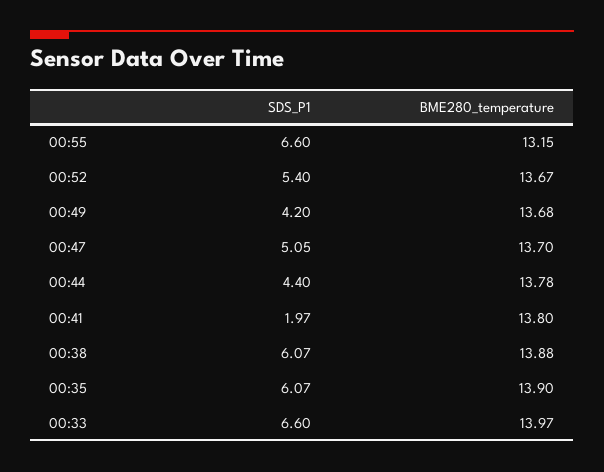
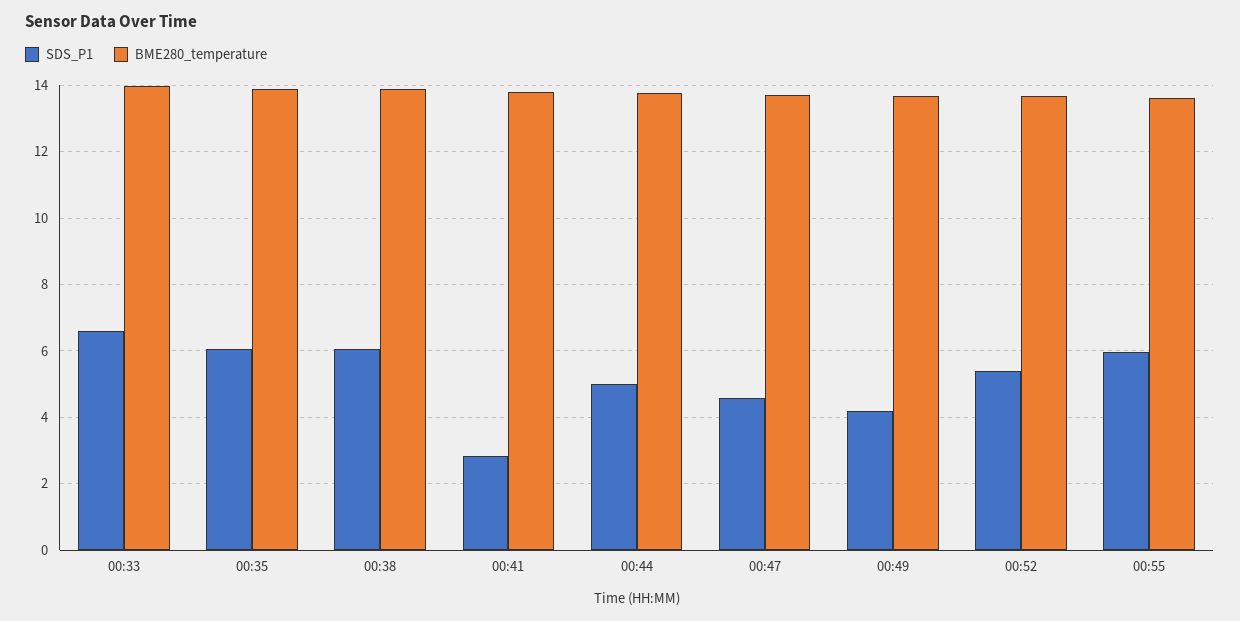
SDS_P1, 00:55: 6.6 -> 6
BME280_temperature, 00:55: 13.15 -> 13.6
SDS_P1, 00:47: 5.05 -> 4.6
SDS_P1, 00:44: 4.4 -> 5
SDS_P1, 00:41: 1.97 -> 2.8

